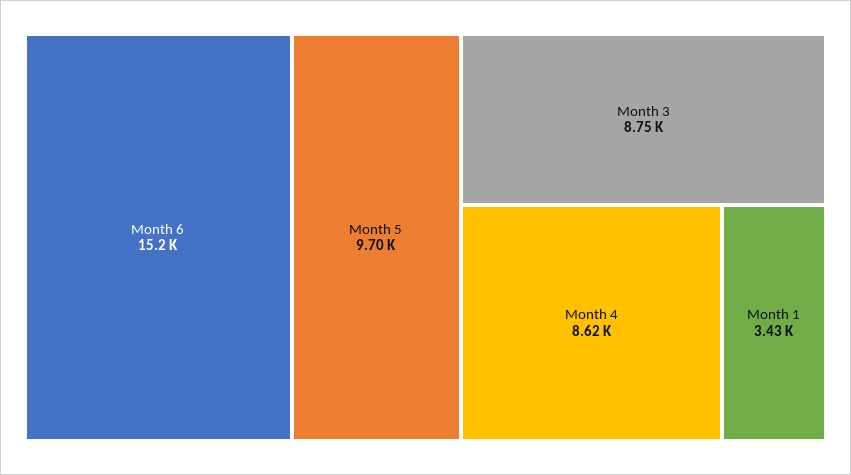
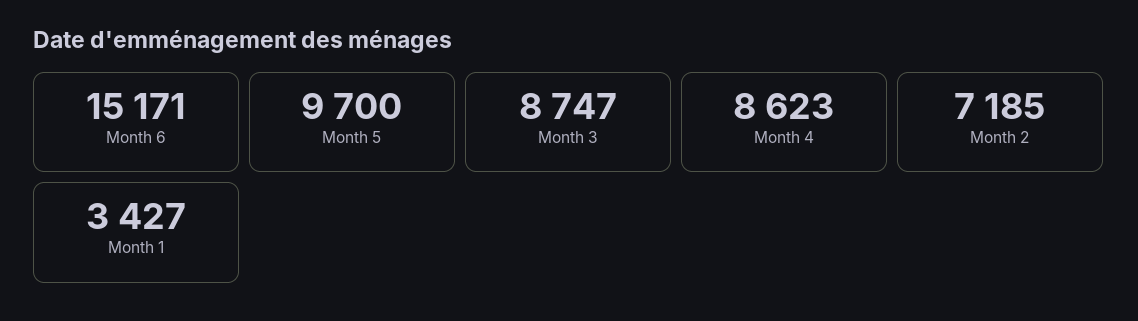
Month 2: none -> 7185

